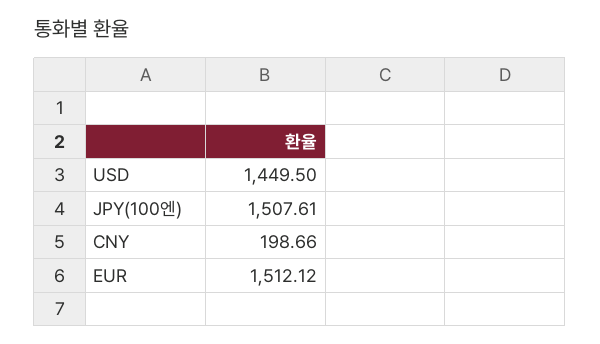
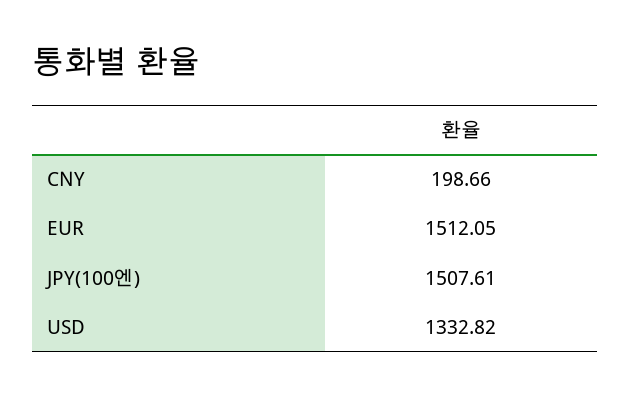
USD: 1449.5 -> 1332.82
EUR: 1512.12 -> 1512.05

